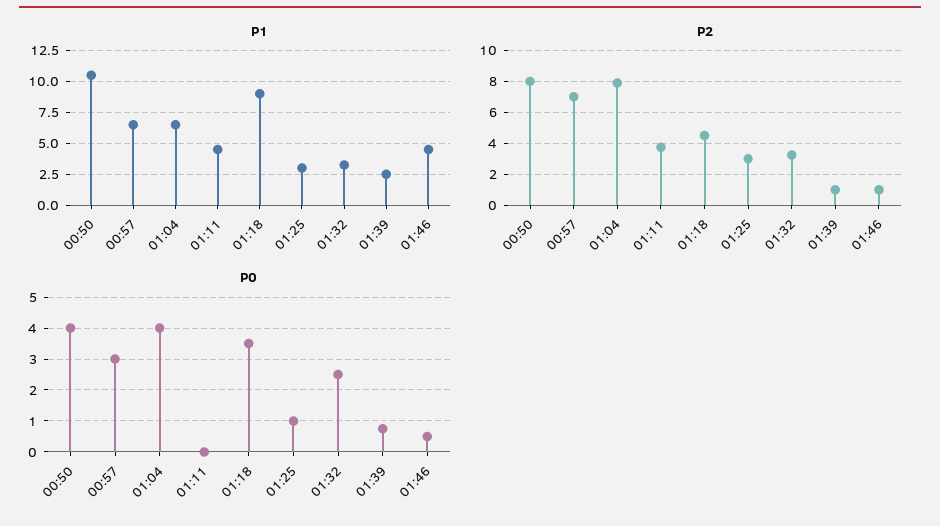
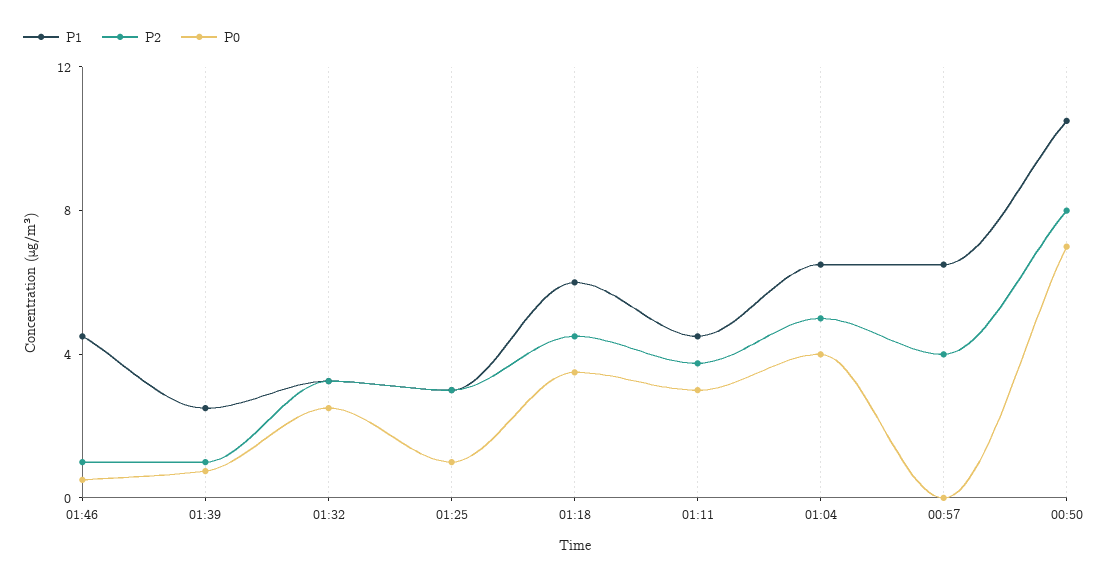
P1, 01:18: 9 -> 6
P2, 00:57: 7 -> 4
P2, 01:04: 8 -> 5
P0, 00:50: 4 -> 7
P0, 00:57: 3 -> 0
P0, 01:11: 0 -> 3

